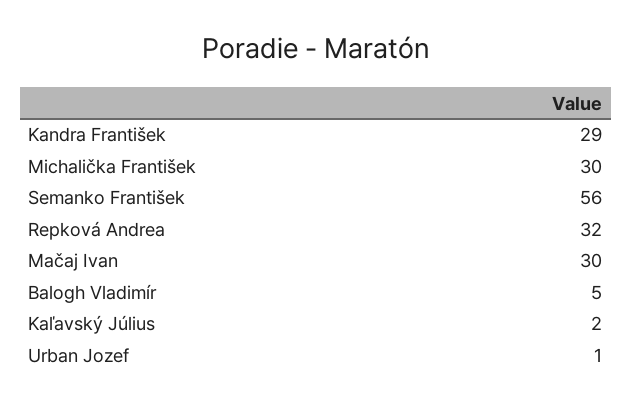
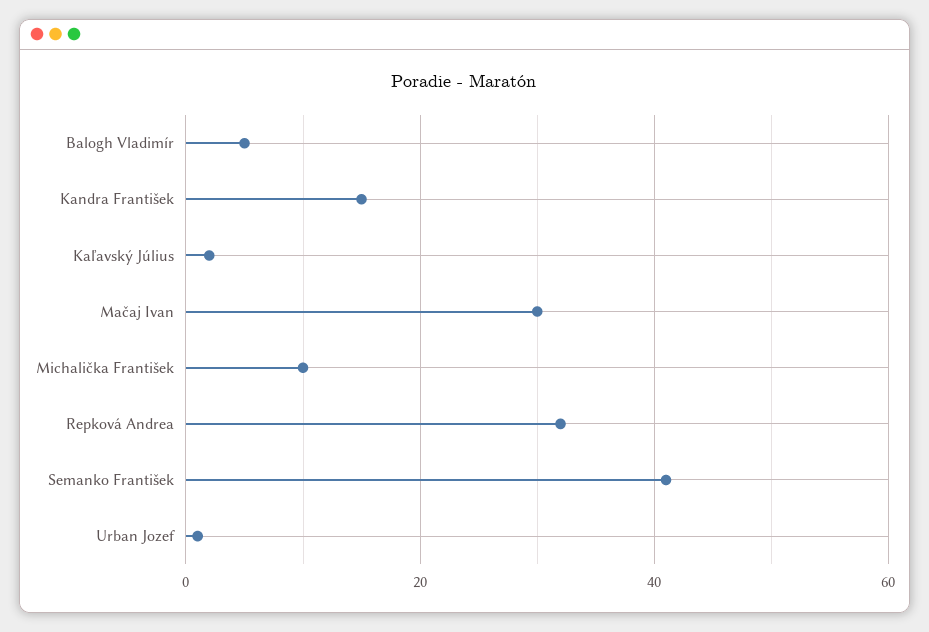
Kandra František: 29 -> 15
Michalička František: 30 -> 10
Semanko František: 56 -> 40

